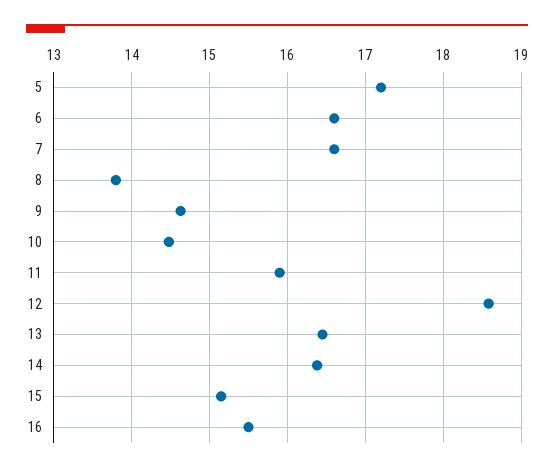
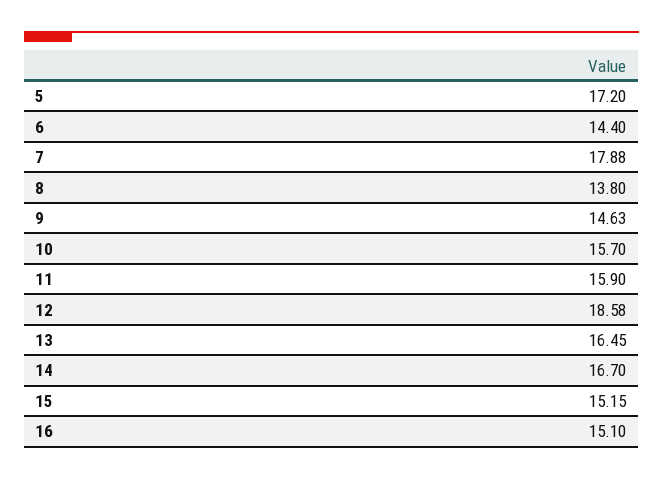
6: 16.6 -> 14.4
7: 16.6 -> 17.88
10: 14.5 -> 15.7
14: 16.4 -> 16.7
16: 15.5 -> 15.1

